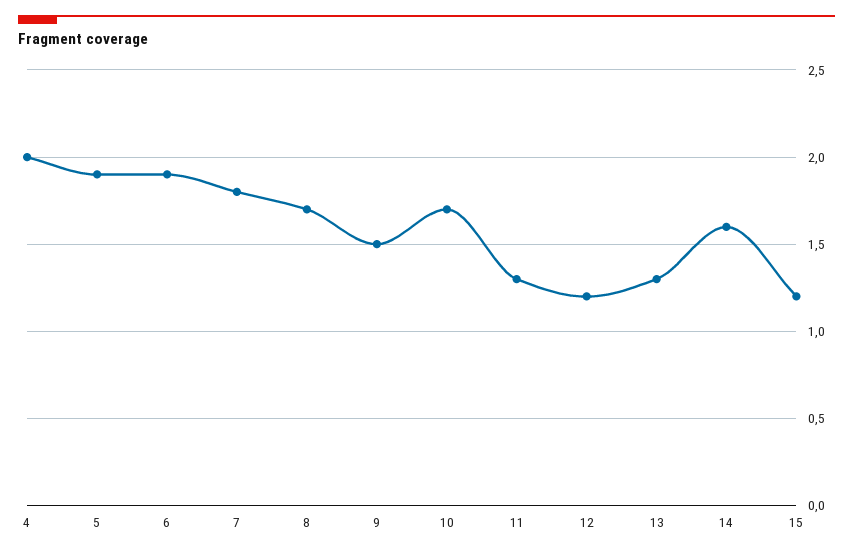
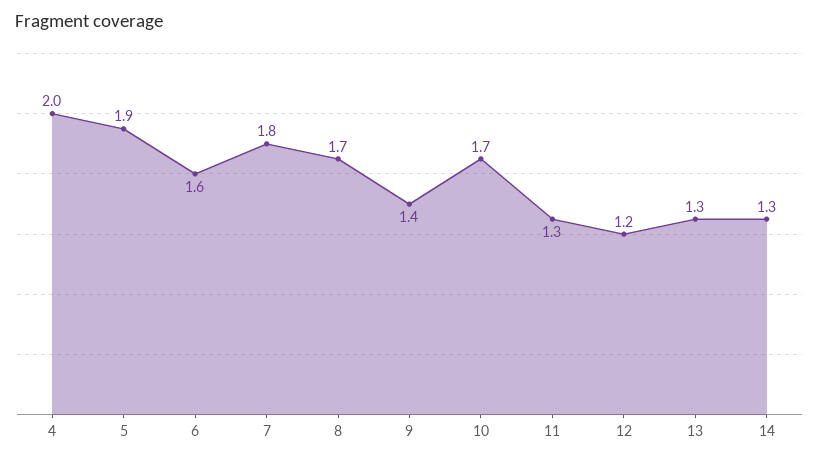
6: 1.9 -> 1.6
9: 1.5 -> 1.4
14: 1.6 -> 1.3
15: 1.2 -> none

